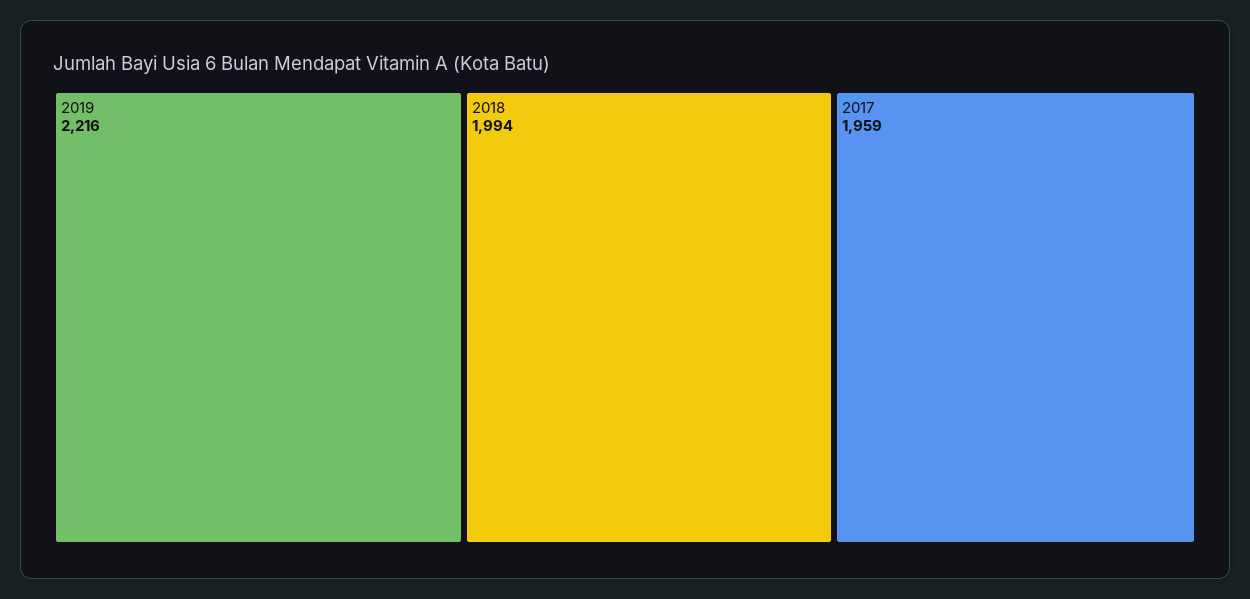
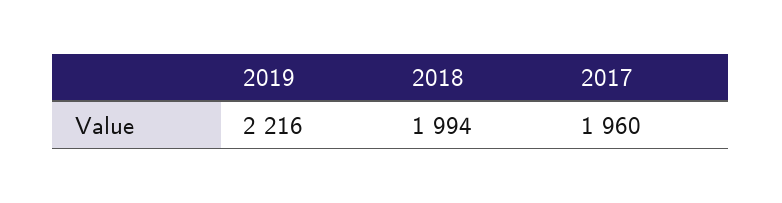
2017: 1959 -> 1960

